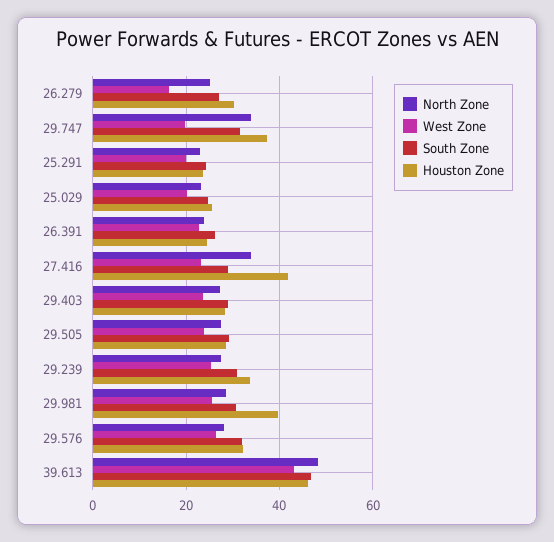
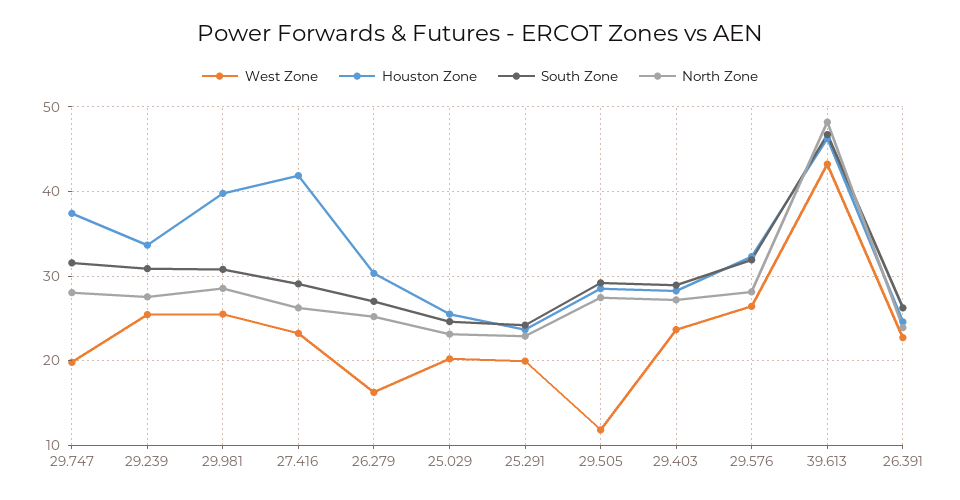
North Zone, 29.747: 34 -> 28
North Zone, 27.416: 34 -> 26
West Zone, 29.505: 24 -> 12

